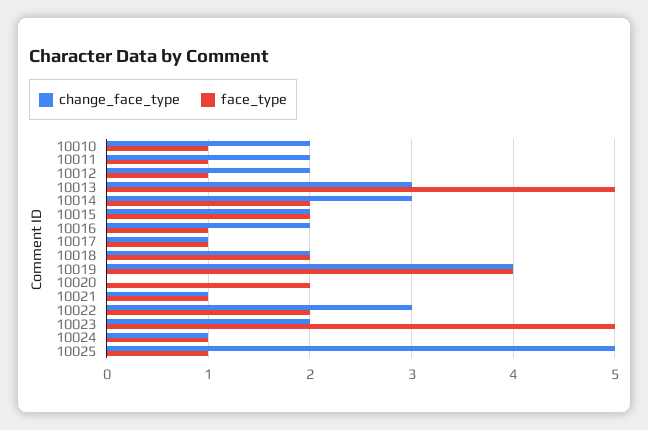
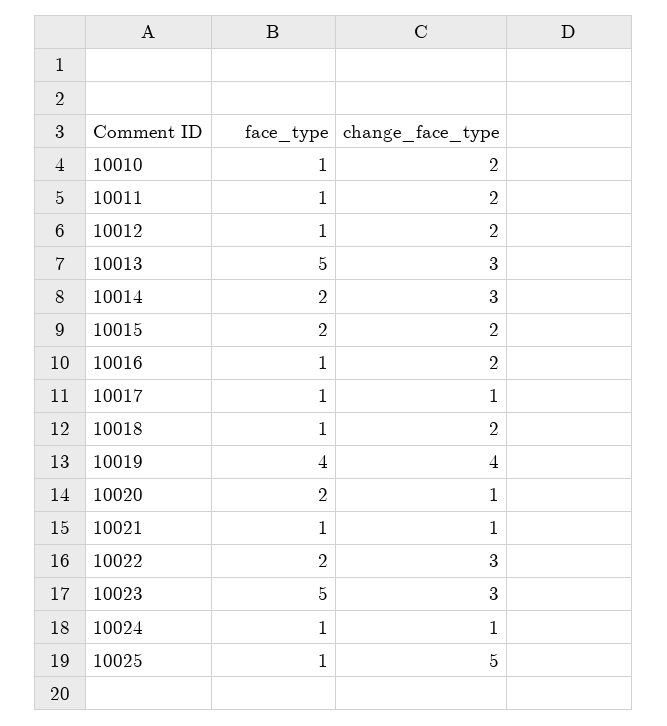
face_type, 10018: 2 -> 1
change_face_type, 10020: 0 -> 1
change_face_type, 10023: 2 -> 3

